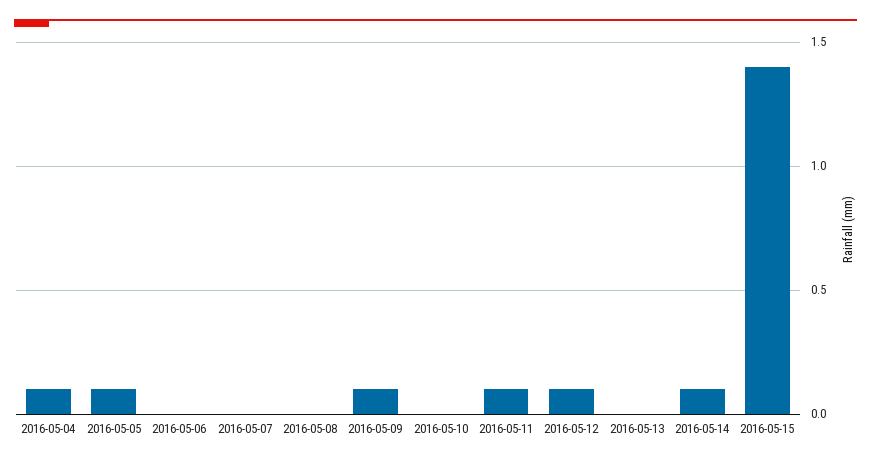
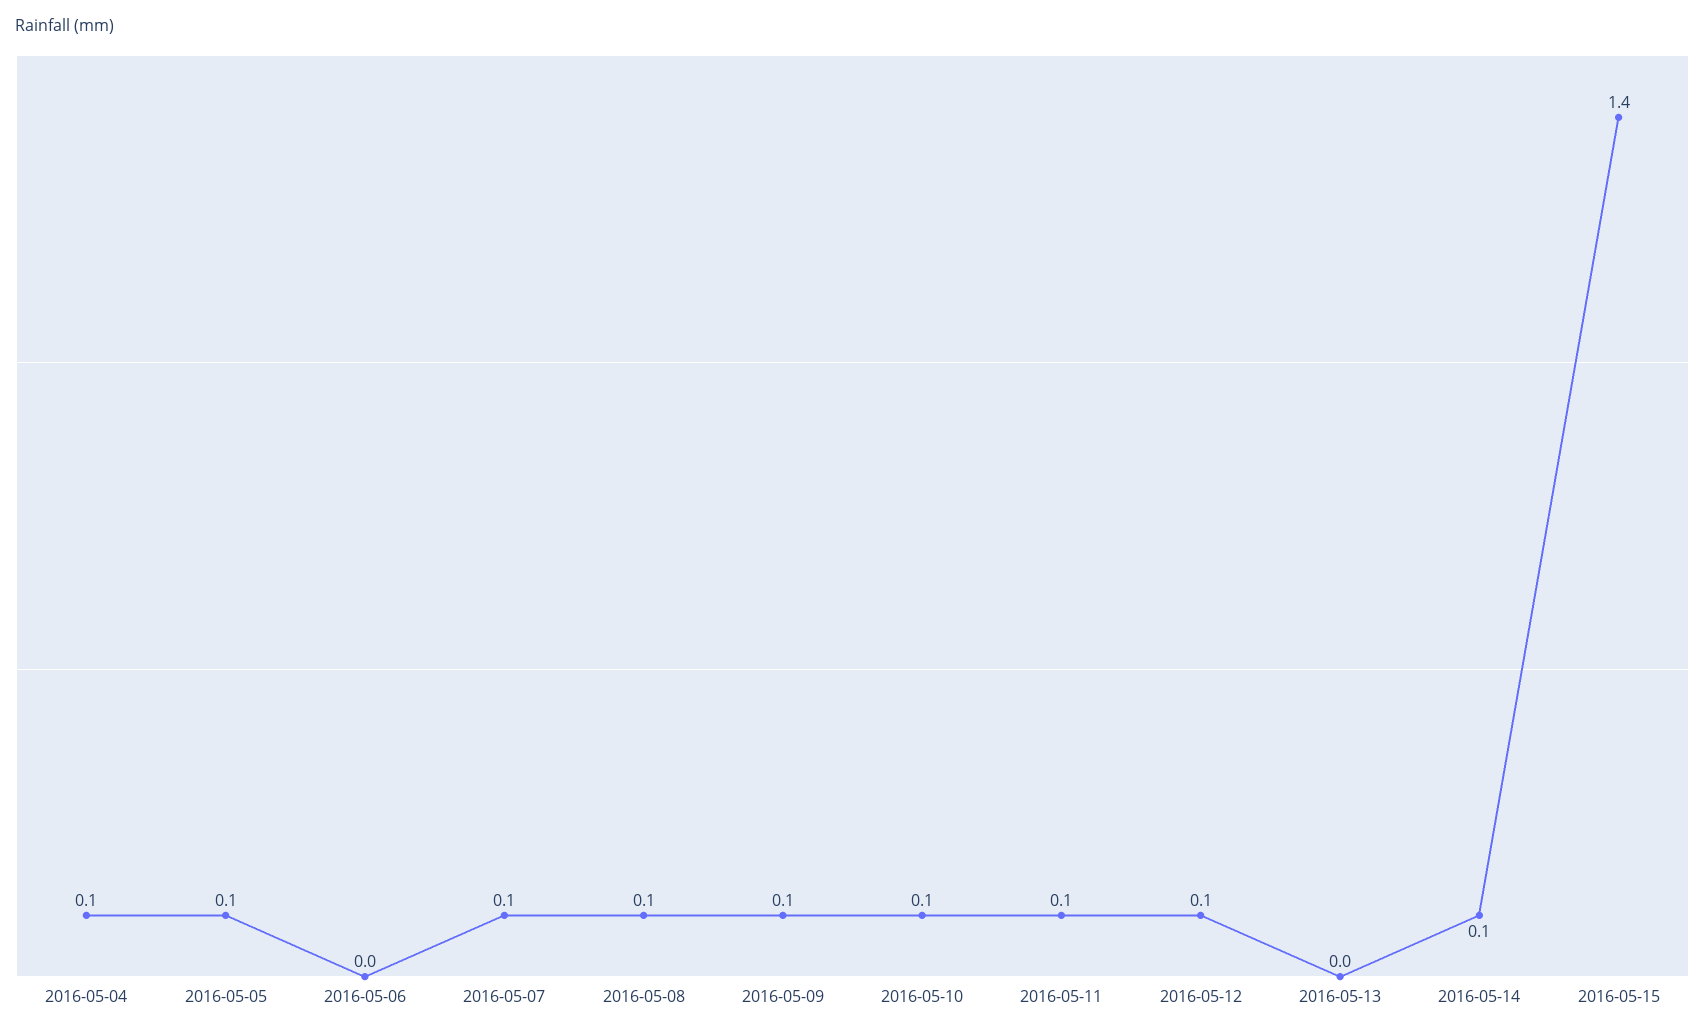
2016-05-07: 0 -> 0.1
2016-05-08: 0 -> 0.1
2016-05-10: 0 -> 0.1

